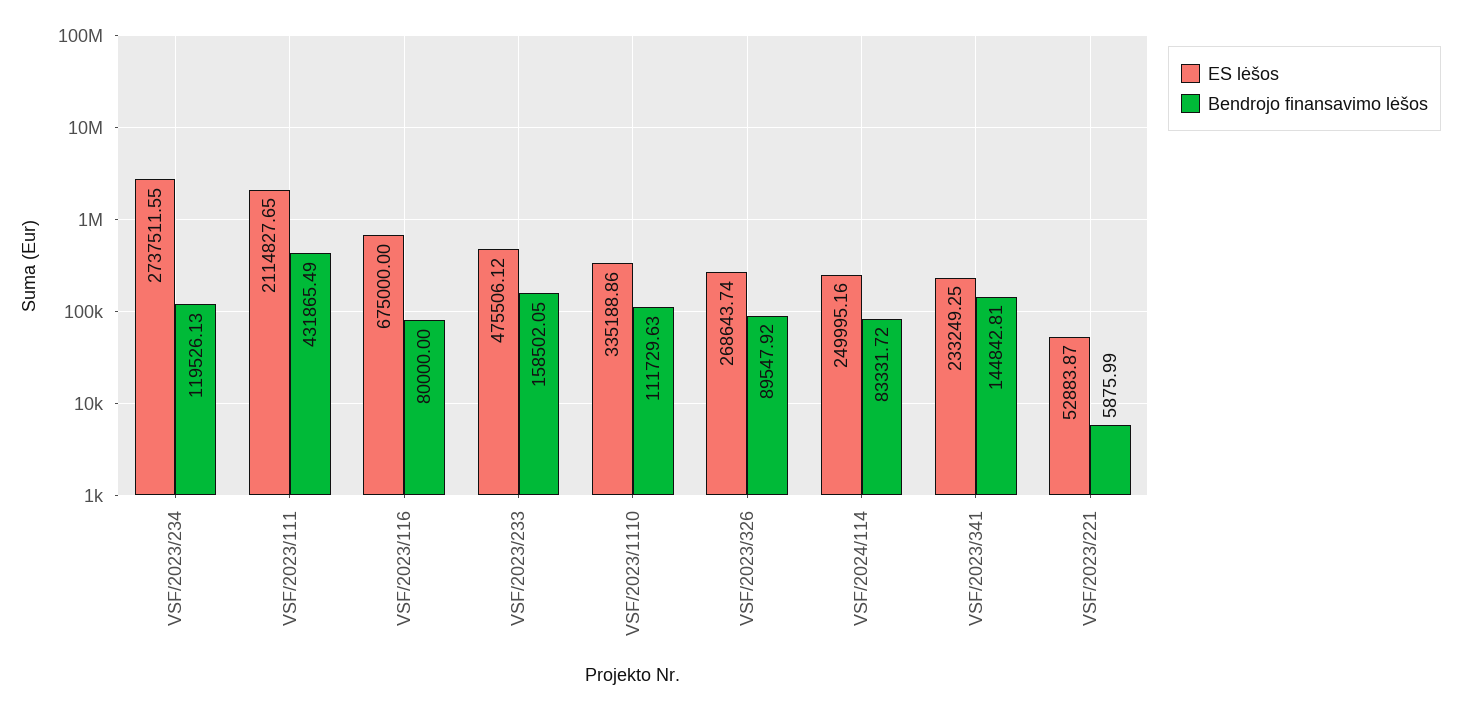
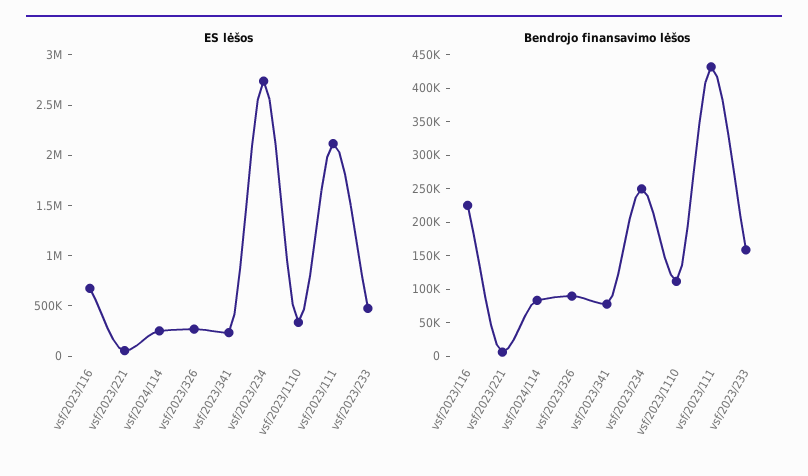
Bendrojo finansavimo lėšos, VSF/2023/234: 119526.13 -> 250000
Bendrojo finansavimo lėšos, VSF/2023/116: 80000 -> 225000
Bendrojo finansavimo lėšos, VSF/2023/341: 144842.81 -> 75000

